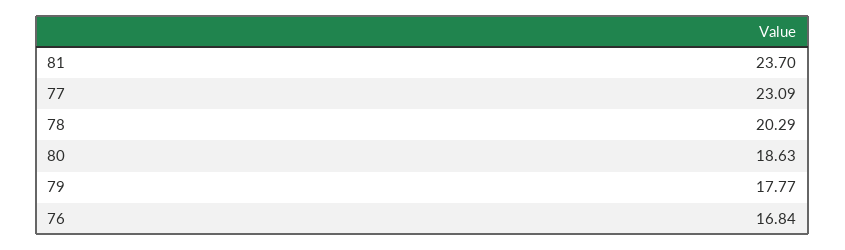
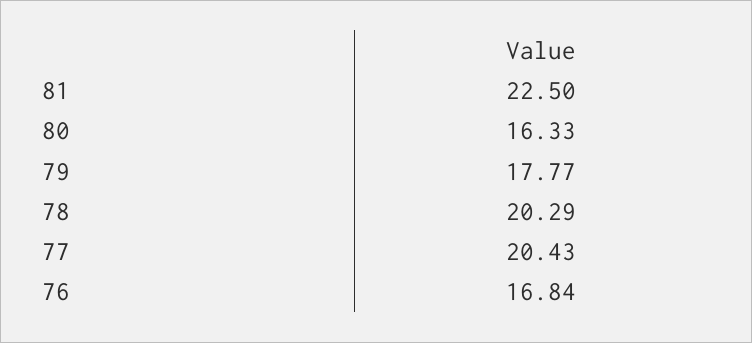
81: 23.7 -> 22.5
77: 23.09 -> 20.43
80: 18.63 -> 16.33

